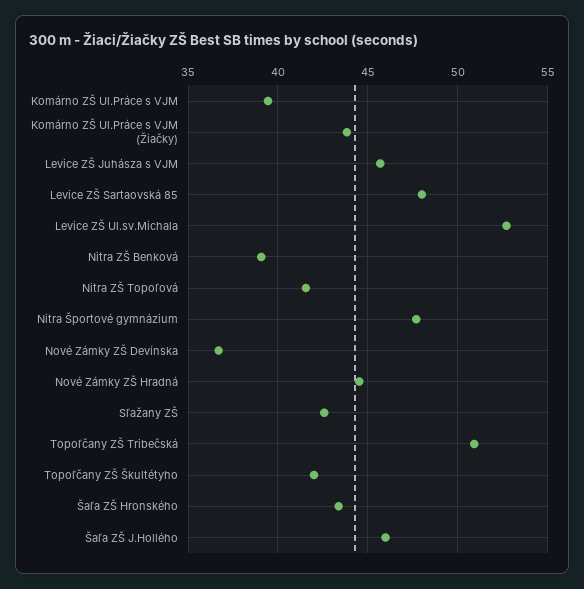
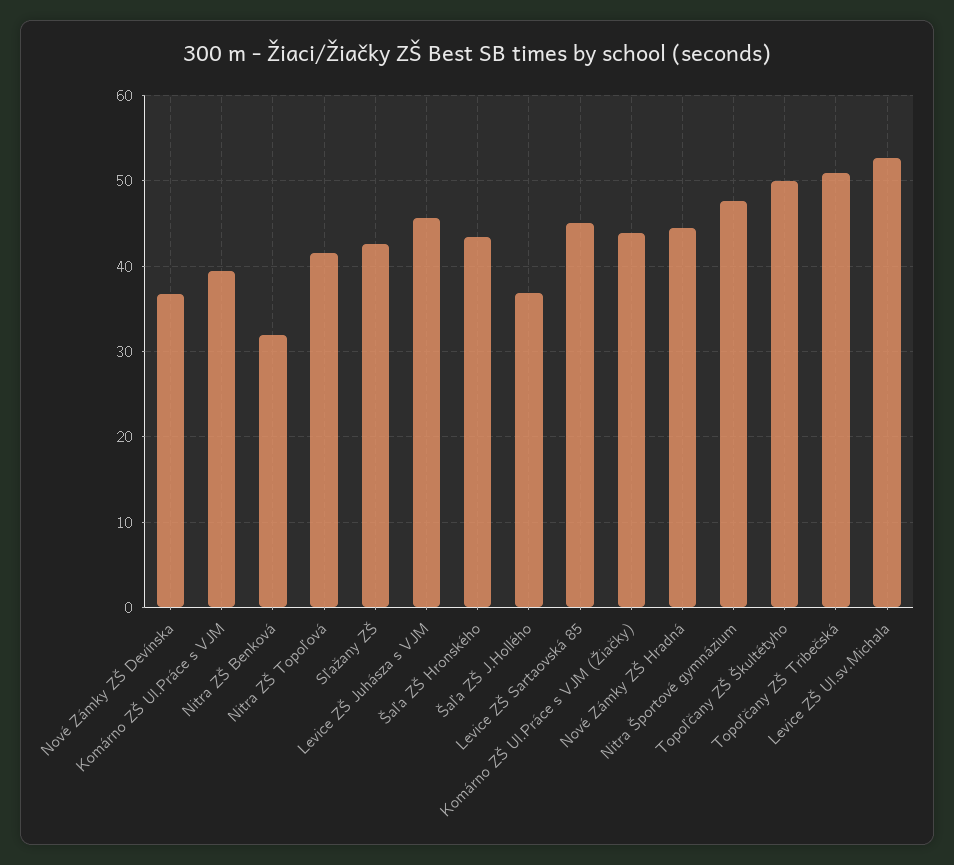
Levice ZŠ Sartaovská 85: 48 -> 45
Nitra ZŠ Benková: 39 -> 32
Topoľčany ZŠ Škultétyho: 42 -> 50
Šaľa ZŠ J.Hollého: 46 -> 37

